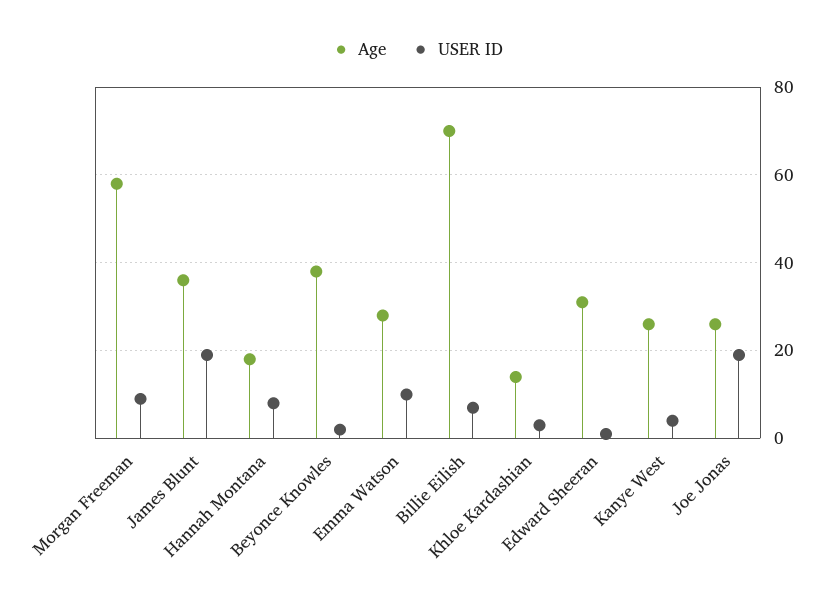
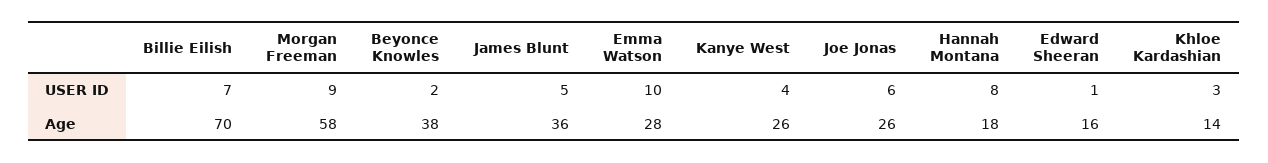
USER ID, James Blunt: 20 -> 5
Age, Edward Sheeran: 30 -> 16
USER ID, Joe Jonas: 20 -> 6

